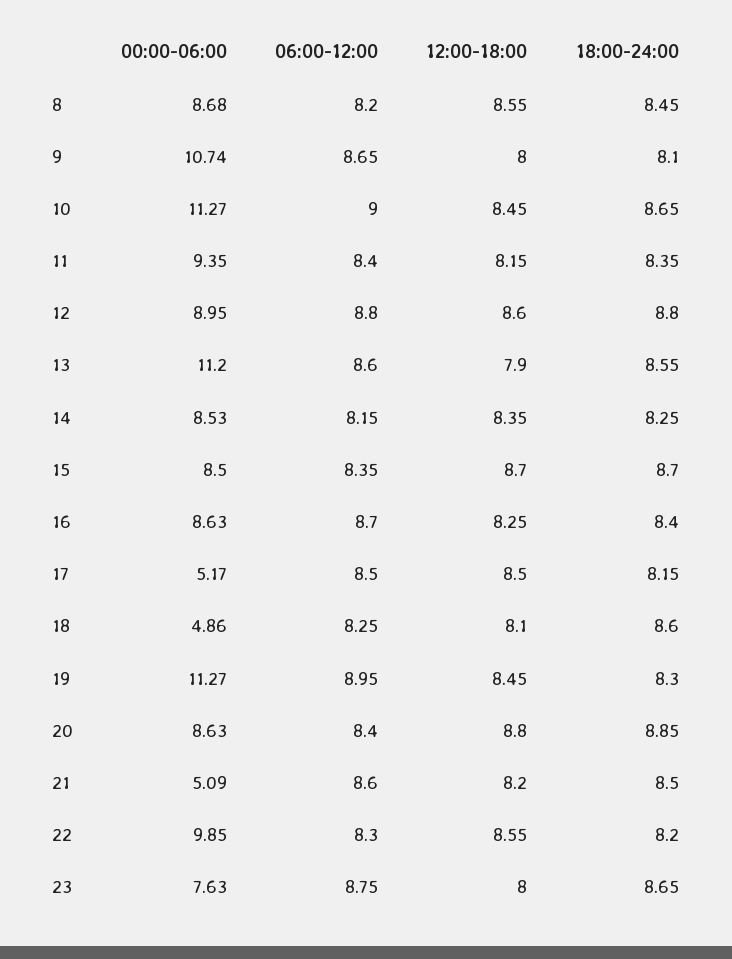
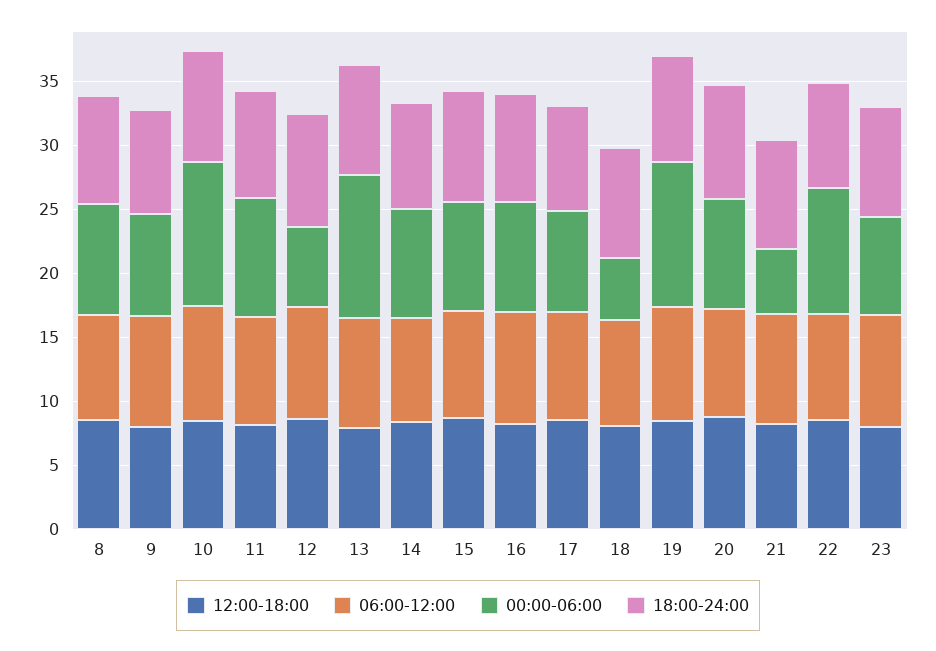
00:00-06:00, 9: 10.74 -> 8
00:00-06:00, 12: 8.95 -> 6
00:00-06:00, 17: 5.17 -> 8

